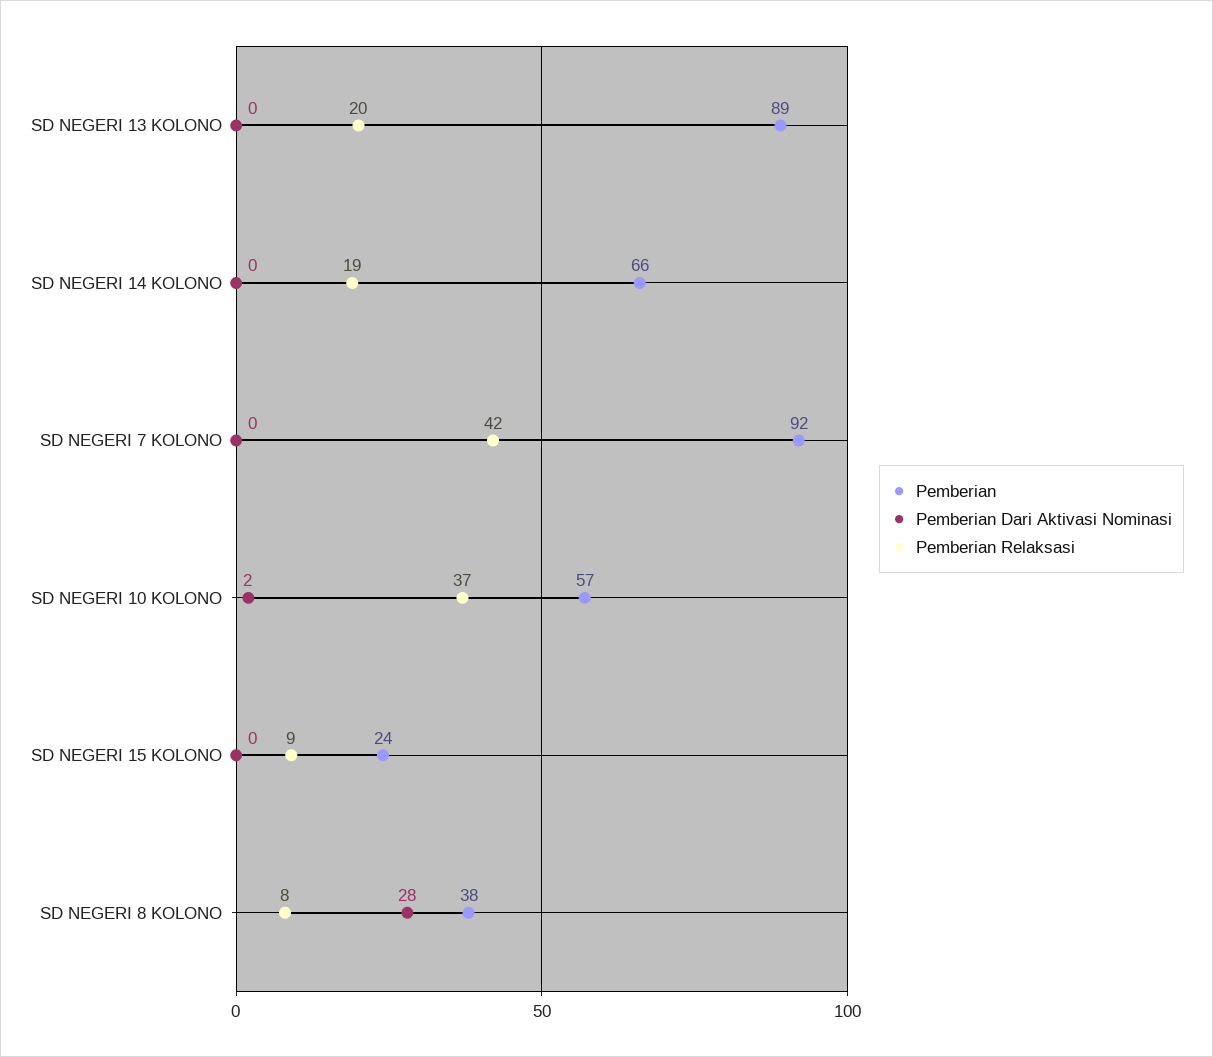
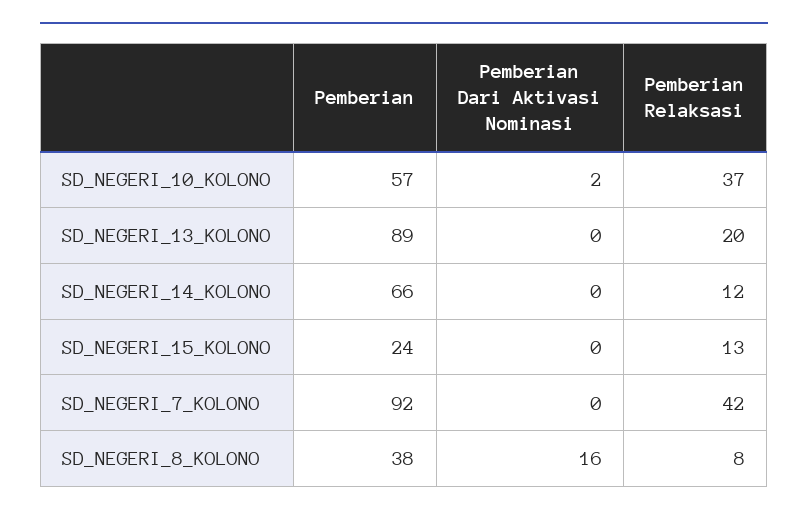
Pemberian Relaksasi, SD NEGERI 14 KOLONO: 19 -> 12
Pemberian Relaksasi, SD NEGERI 15 KOLONO: 9 -> 13
Pemberian Dari Aktivasi Nominasi, SD NEGERI 8 KOLONO: 28 -> 16

